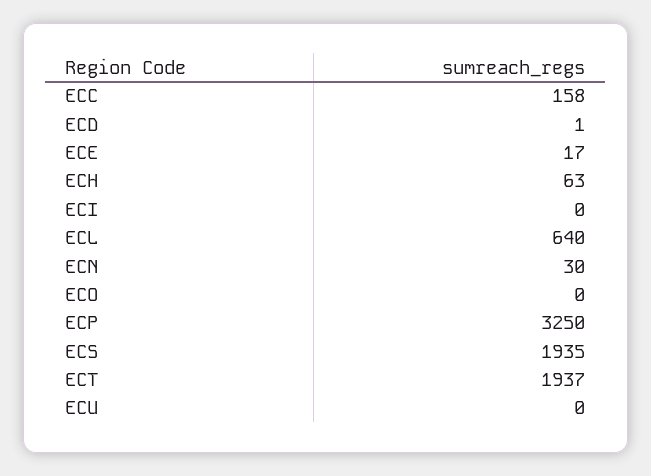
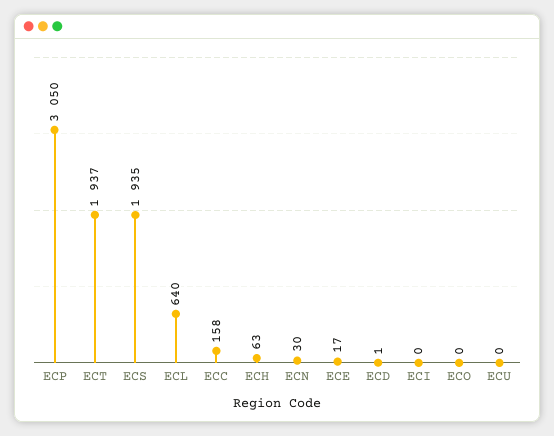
ECP: 3250 -> 3050

